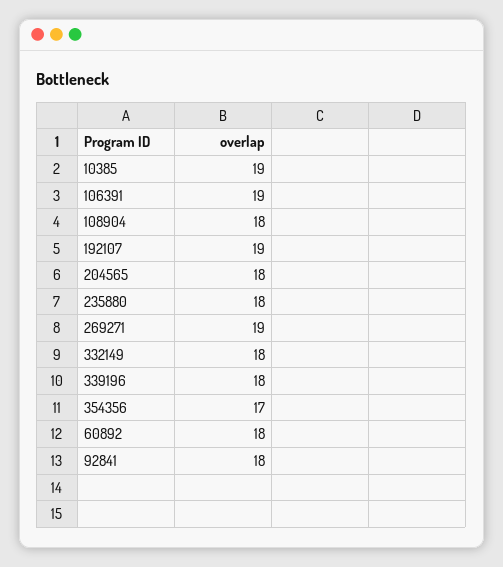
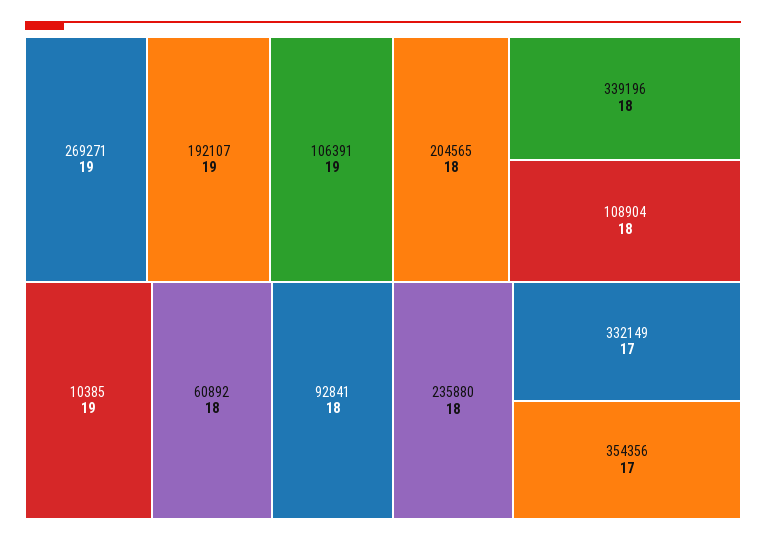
332149: 18 -> 17

